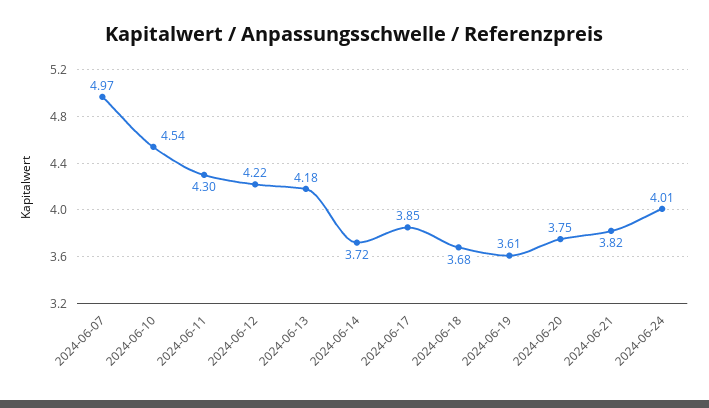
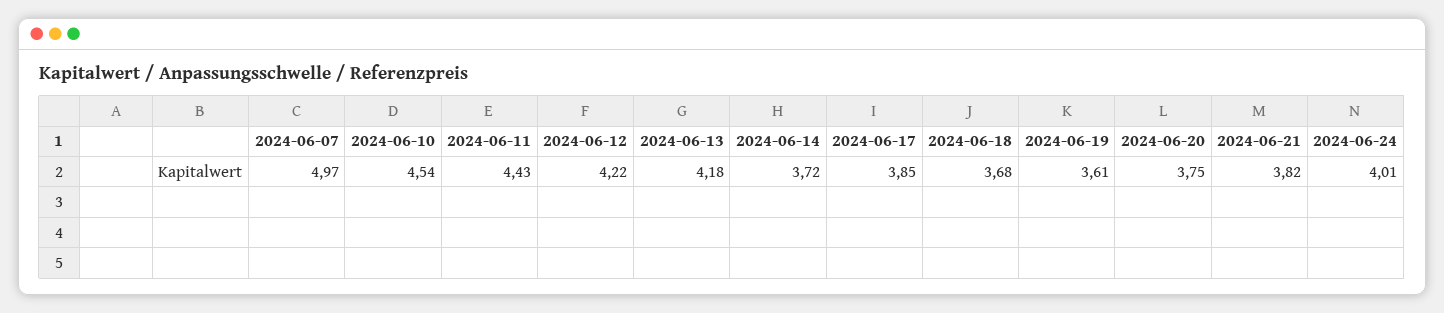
2024-06-11: 4.3 -> 4.43

